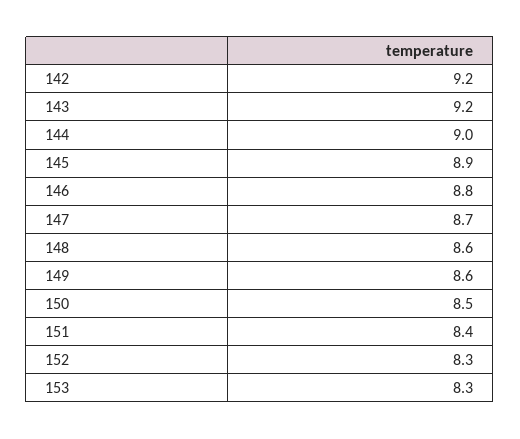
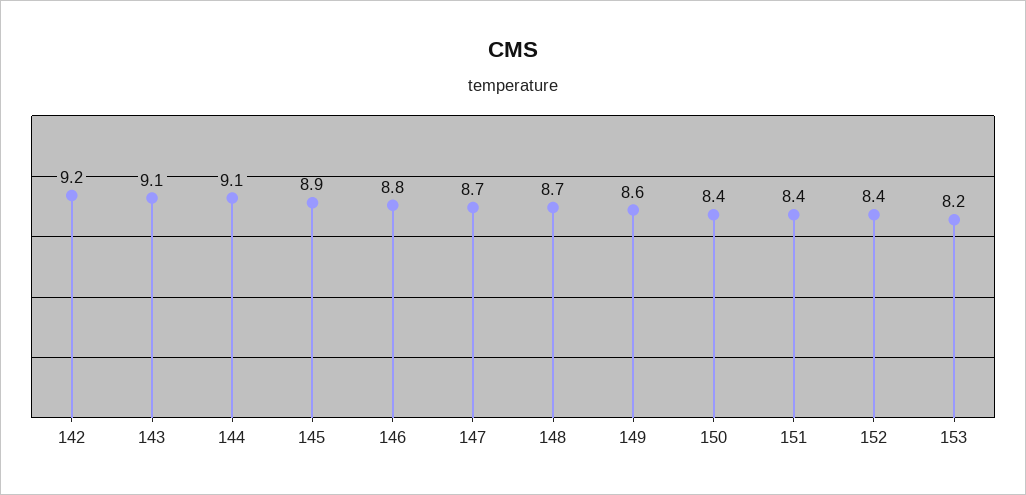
143: 9.2 -> 9.1
144: 9 -> 9.1
148: 8.6 -> 8.7
150: 8.5 -> 8.4
152: 8.3 -> 8.4
153: 8.3 -> 8.2

